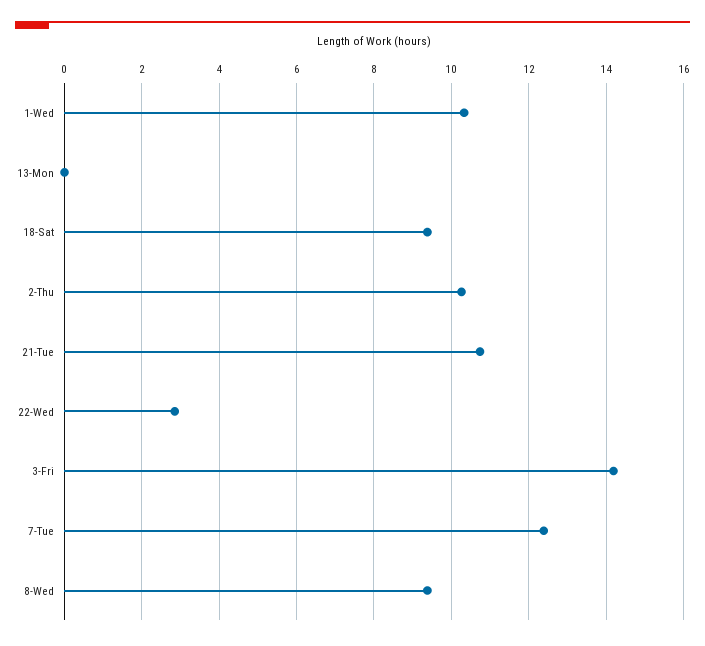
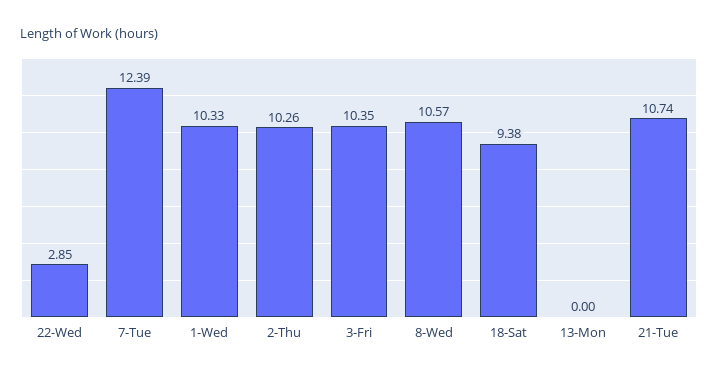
3-Fri: 14.2 -> 10.35
8-Wed: 9.4 -> 10.57

